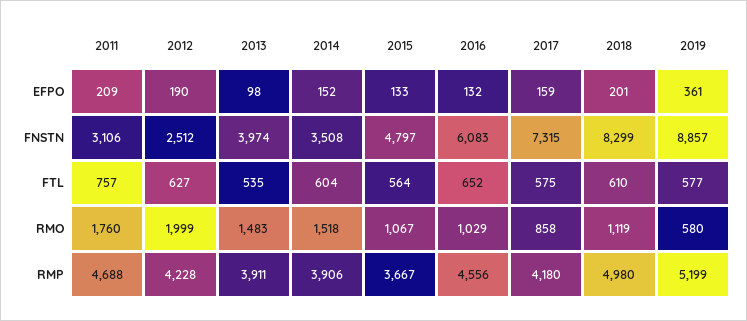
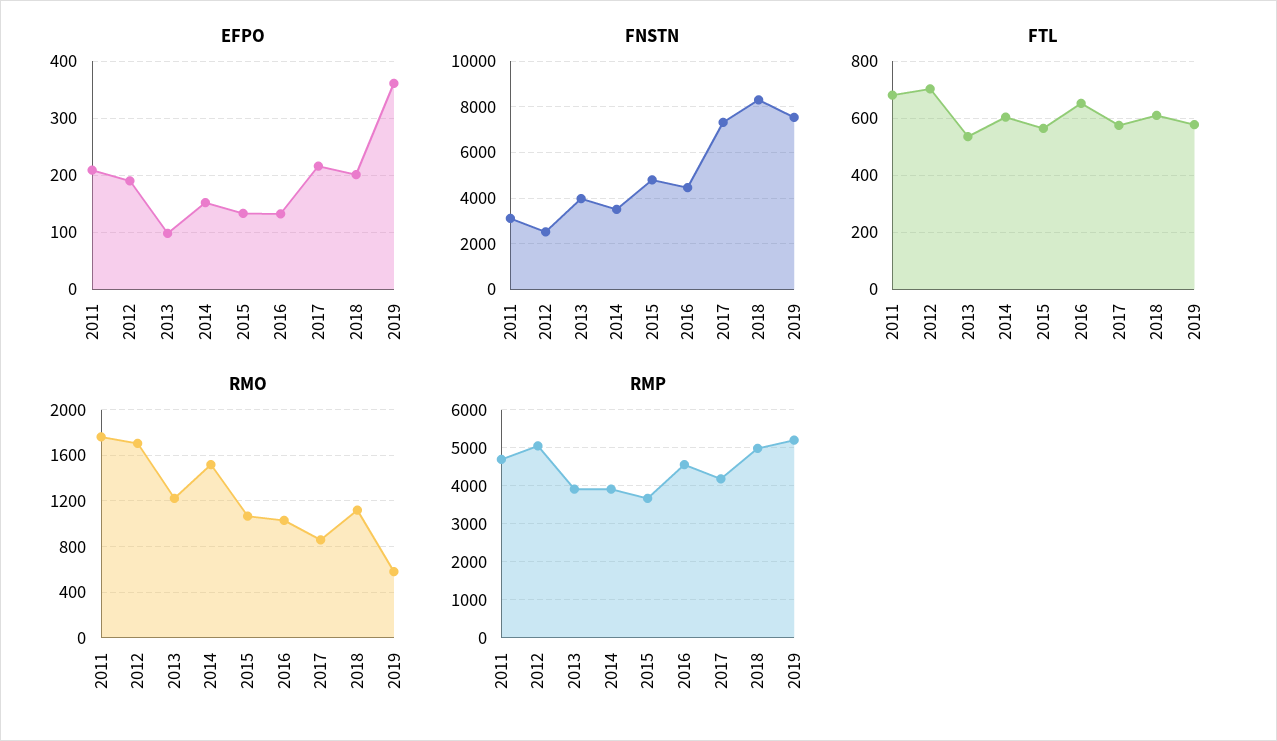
EFPO, 2017: 159 -> 220
FNSTN, 2016: 6083 -> 4500
FNSTN, 2019: 8857 -> 7500
FTL, 2011: 757 -> 675
FTL, 2012: 627 -> 700
RMO, 2012: 1999 -> 1700
RMO, 2013: 1483 -> 1200
RMP, 2012: 4228 -> 5000

